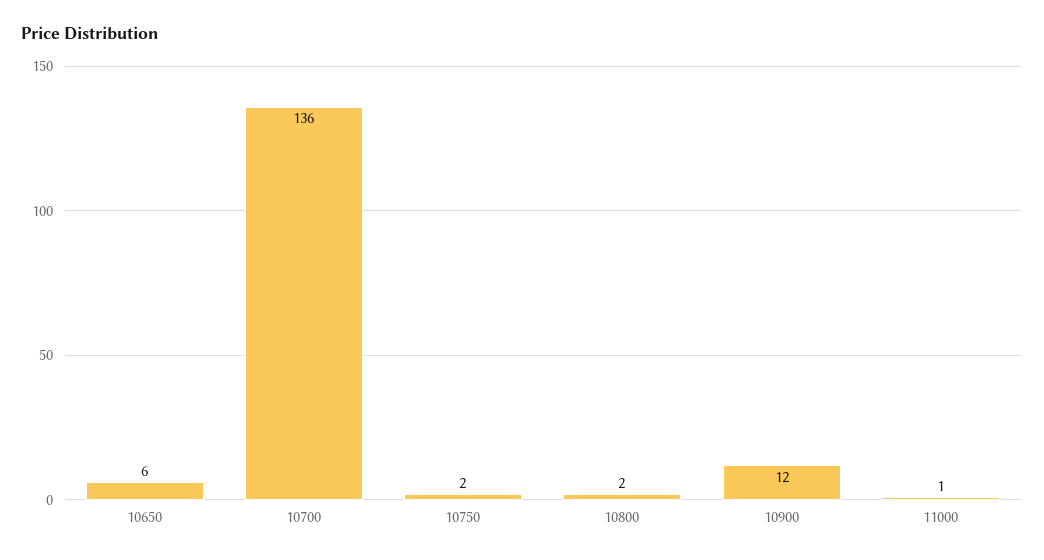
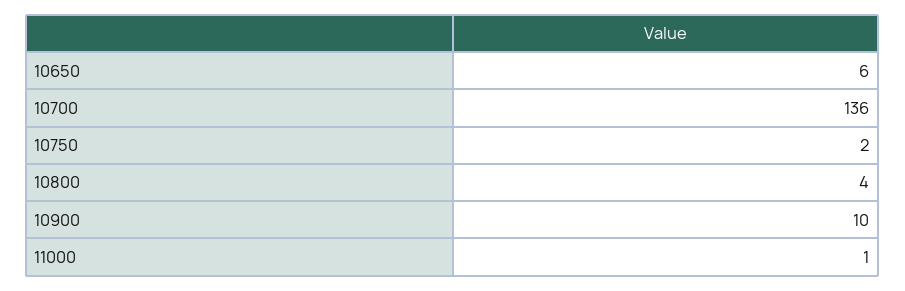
10800: 2 -> 4
10900: 12 -> 10

